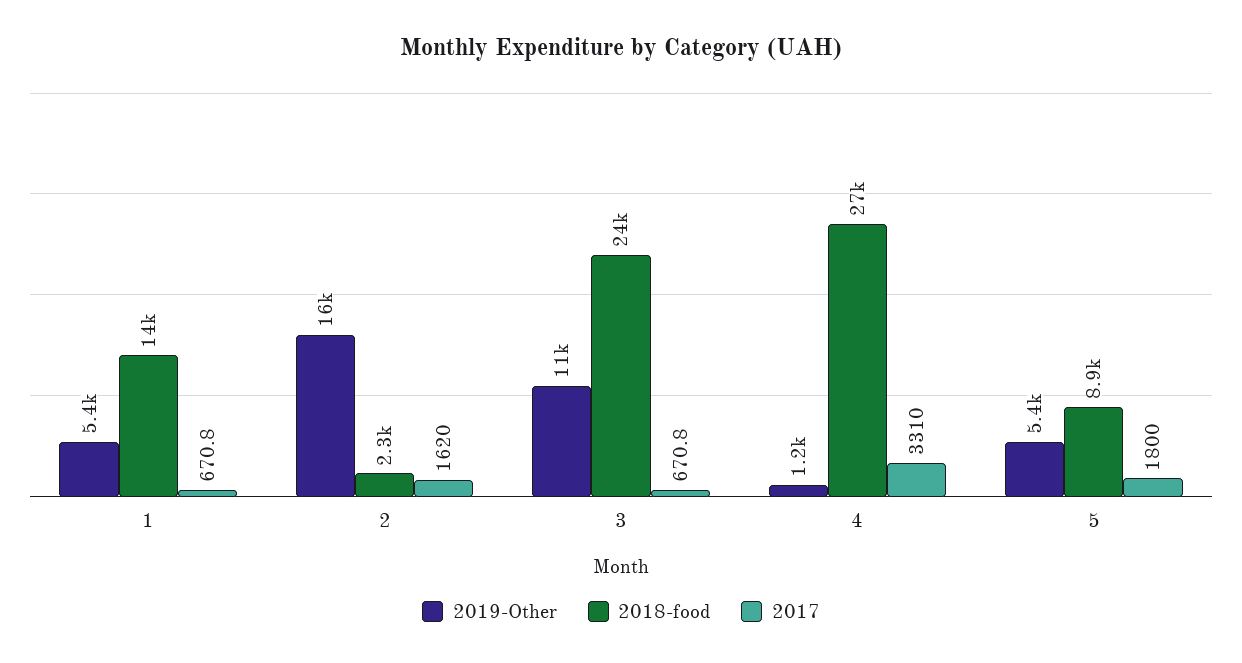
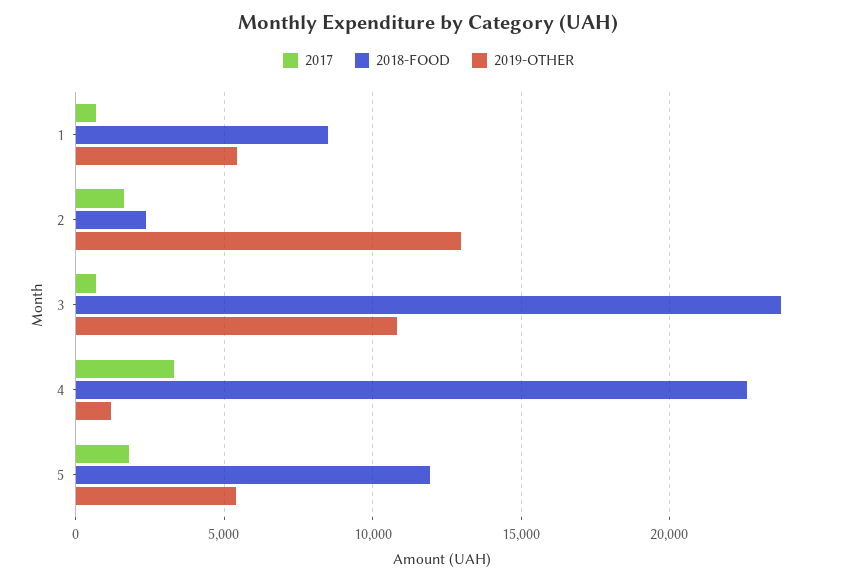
2018-food, 1: 14000 -> 8500
2019-Other, 2: 16000 -> 13000
2018-food, 4: 27000 -> 22500
2018-food, 5: 8900 -> 12000

